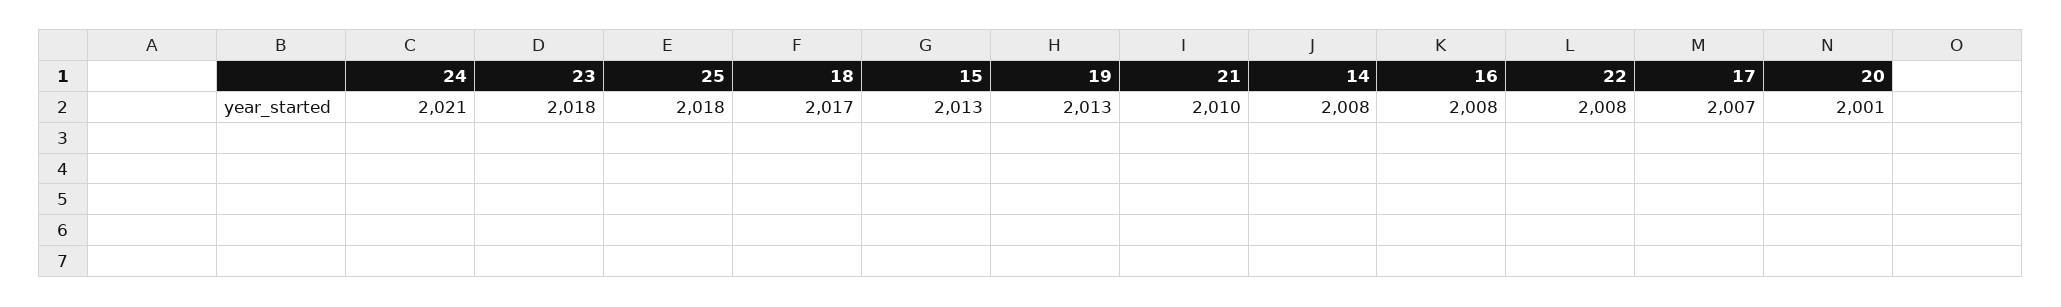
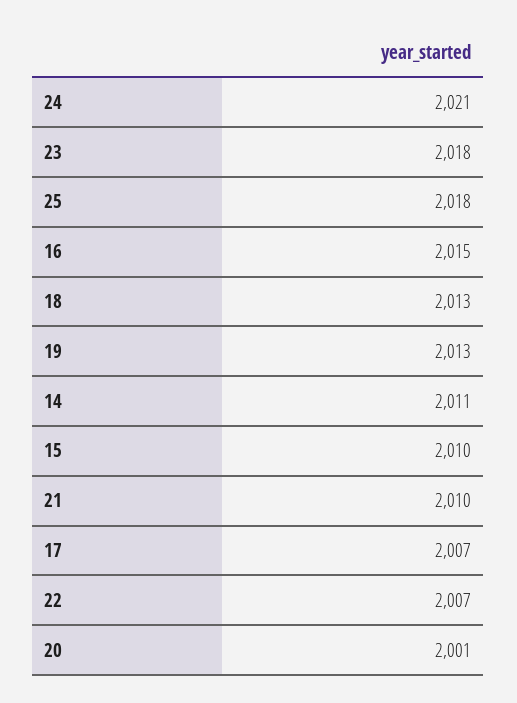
18: 2017 -> 2013
15: 2013 -> 2010
14: 2008 -> 2011
16: 2008 -> 2015
22: 2008 -> 2007

